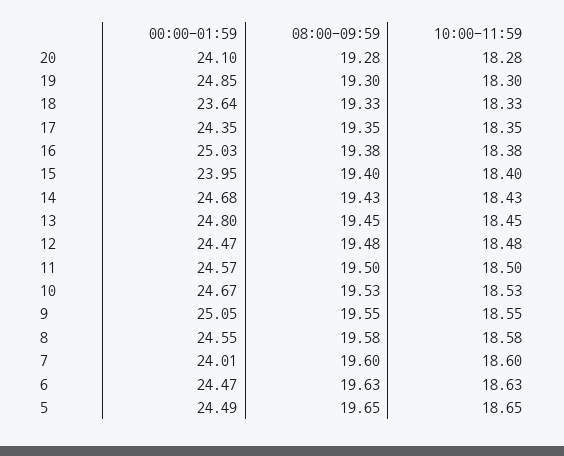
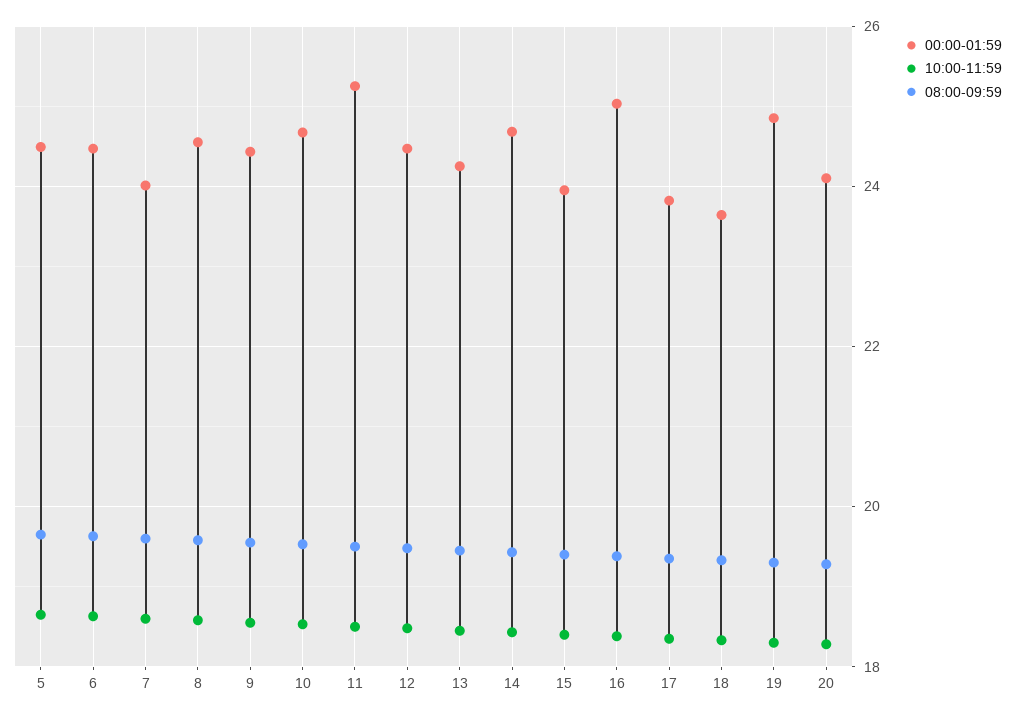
00:00-01:59, 17: 24.35 -> 23.8
00:00-01:59, 13: 24.8 -> 24.2
00:00-01:59, 11: 24.57 -> 25.2
00:00-01:59, 9: 25.05 -> 24.4

